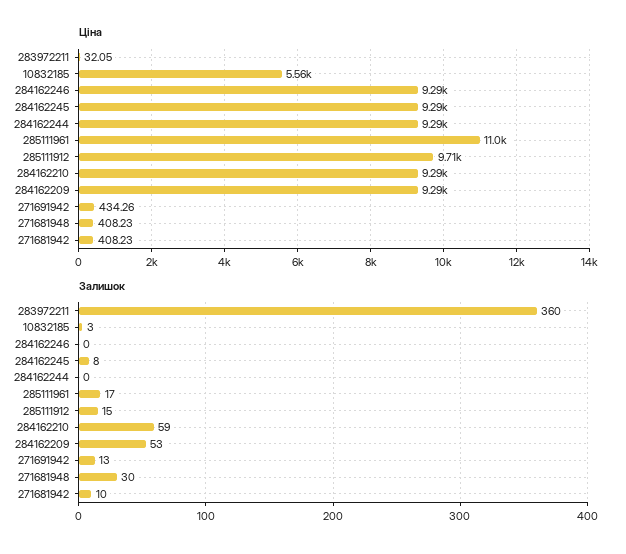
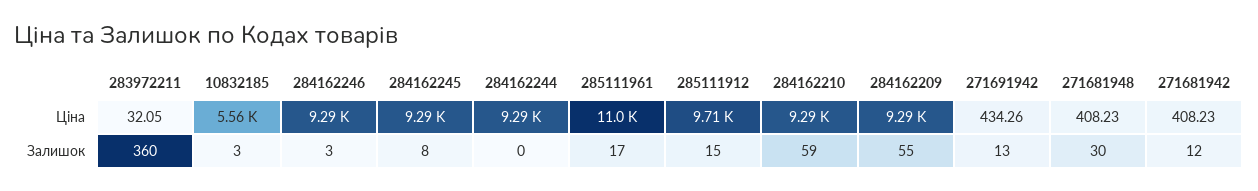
Залишок, 284162246: 0 -> 3
Залишок, 284162209: 53 -> 55
Залишок, 271681942: 10 -> 12

